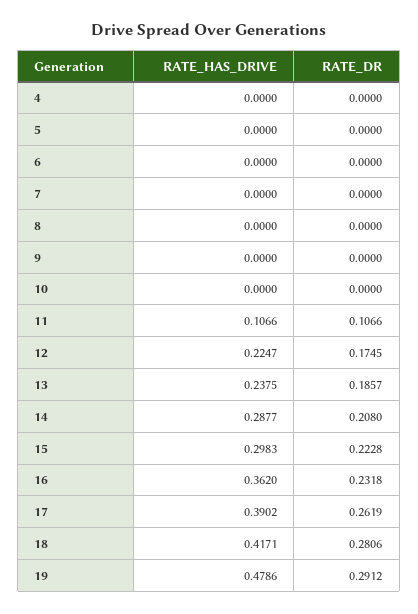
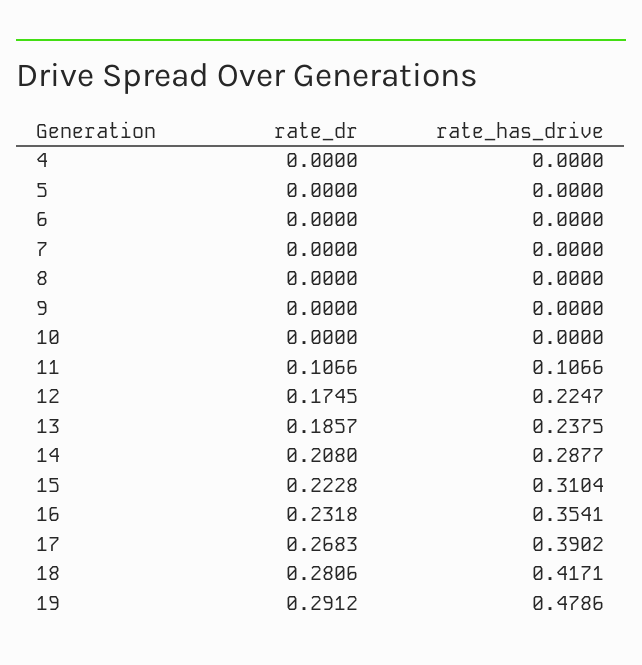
RATE_HAS_DRIVE, 15: 0.2983 -> 0.3104
RATE_HAS_DRIVE, 16: 0.362 -> 0.3541
RATE_DR, 17: 0.2619 -> 0.2683

